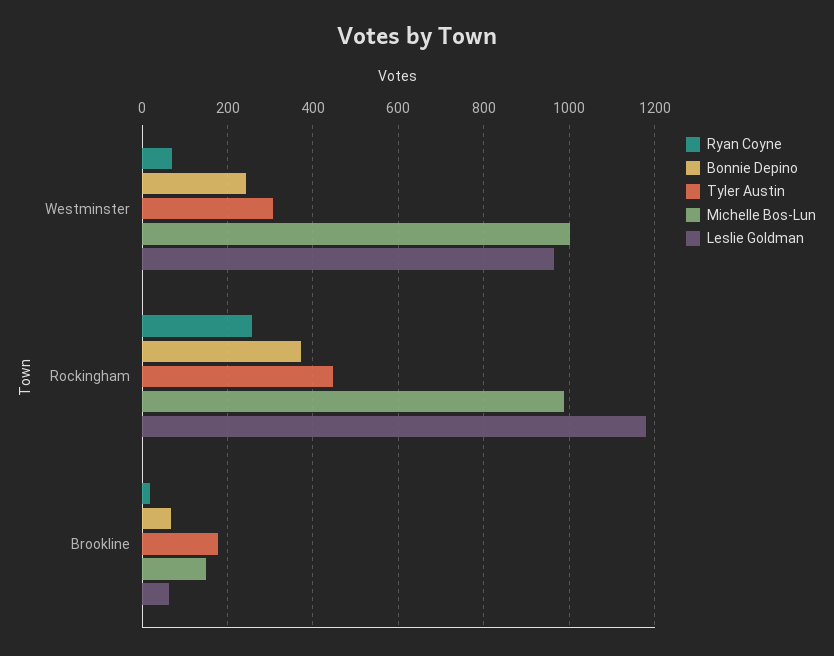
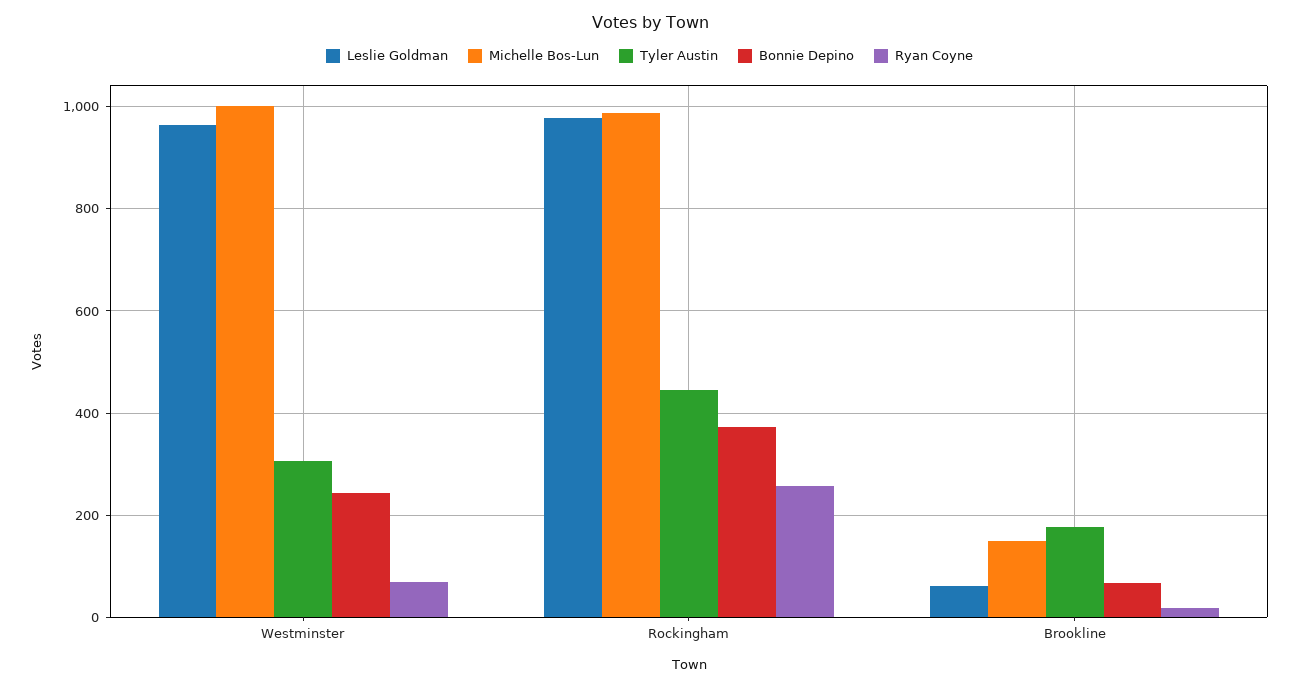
Leslie Goldman, Rockingham: 1180 -> 980

